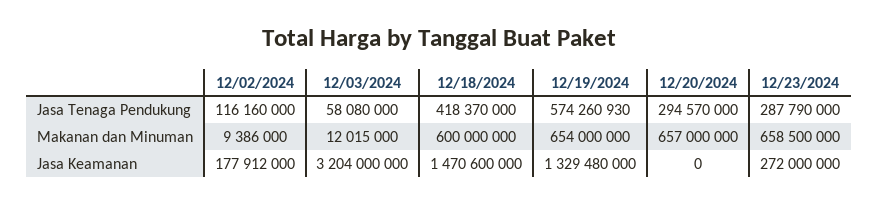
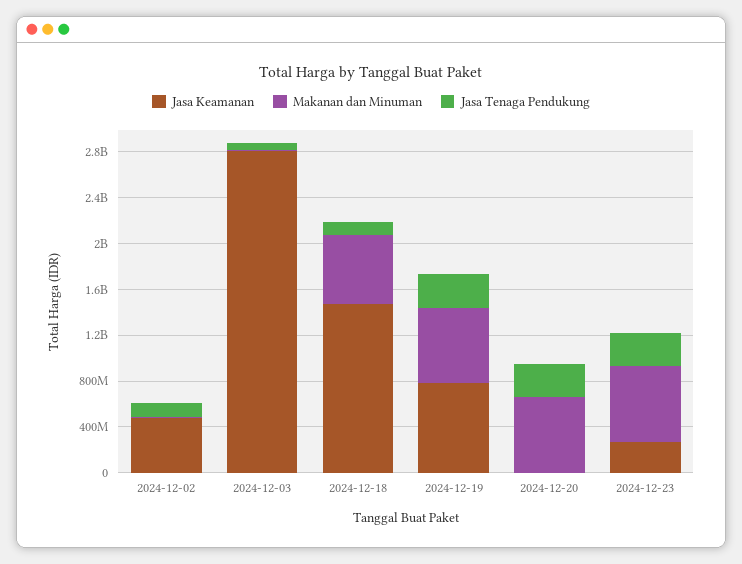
Jasa Tenaga Pendukung, 12/18/2024: 418370000 -> 100000000
Jasa Tenaga Pendukung, 12/19/2024: 574260930 -> 300000000
Jasa Keamanan, 12/02/2024: 177912000 -> 500000000
Jasa Keamanan, 12/03/2024: 3204000000 -> 2800000000
Jasa Keamanan, 12/19/2024: 1329480000 -> 800000000

